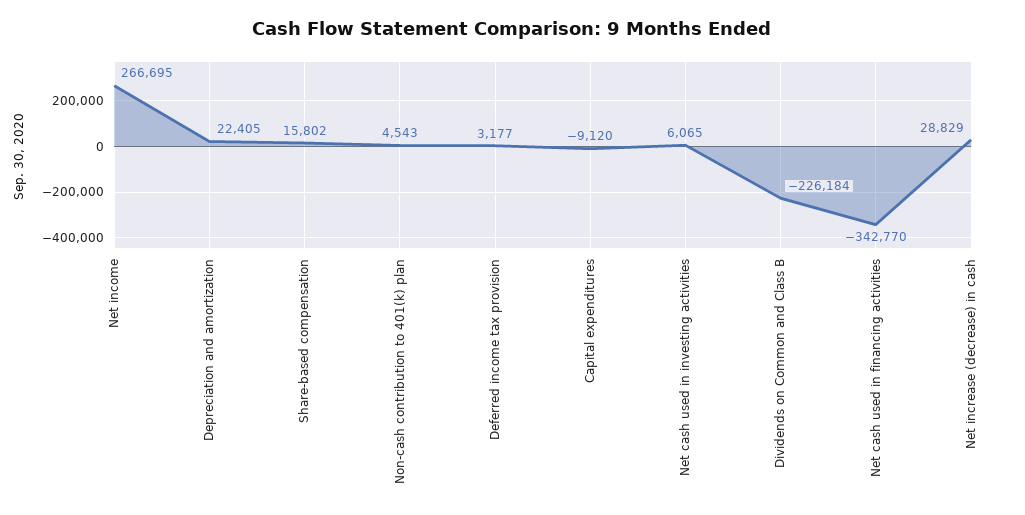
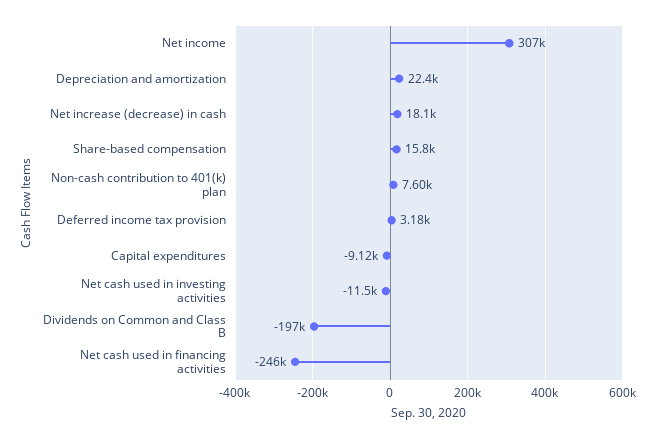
Net income: 266695 -> 307000
Non-cash contribution to 401(k) plan: 4543 -> 7600
Net cash used in investing activities: 6065 -> -11500
Dividends on Common and Class B: -226184 -> -197000
Net cash used in financing activities: -342770 -> -246000
Net increase (decrease) in cash: 28829 -> 18100

